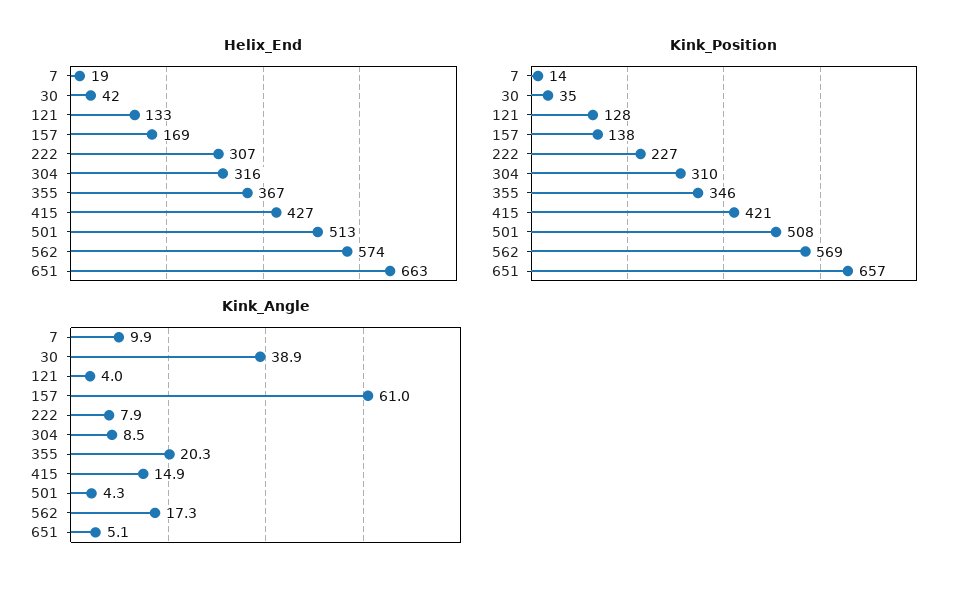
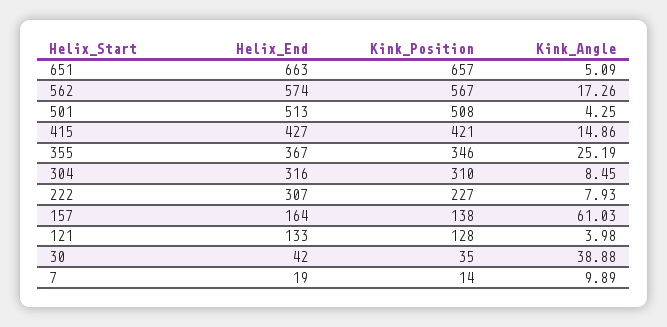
Helix_End, 157: 169 -> 164
Kink_Position, 562: 569 -> 567
Kink_Angle, 355: 20.3 -> 25.19

